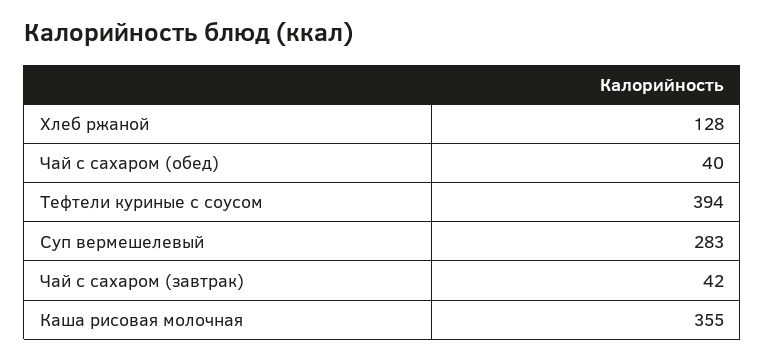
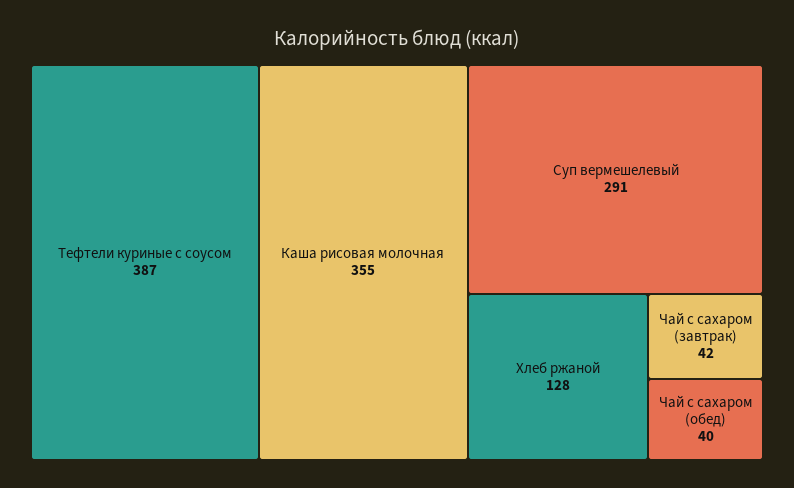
Тефтели куриные с соусом: 394 -> 387
Суп вермешелевый: 283 -> 291

